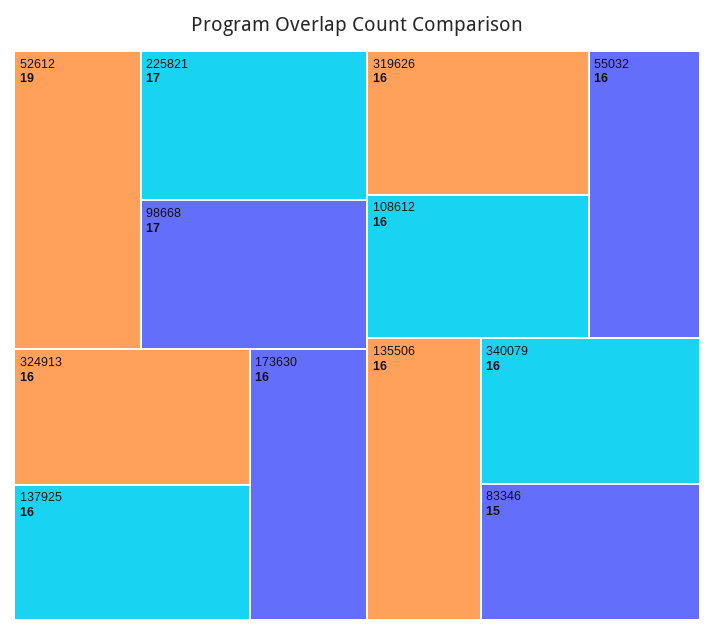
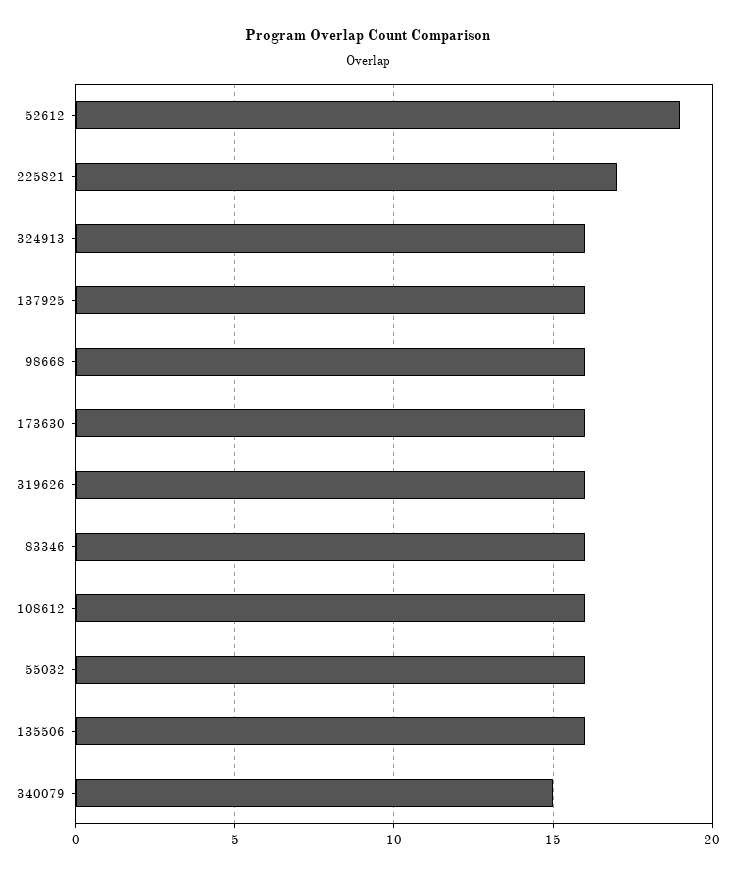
98668: 17 -> 16
340079: 16 -> 15
83346: 15 -> 16

